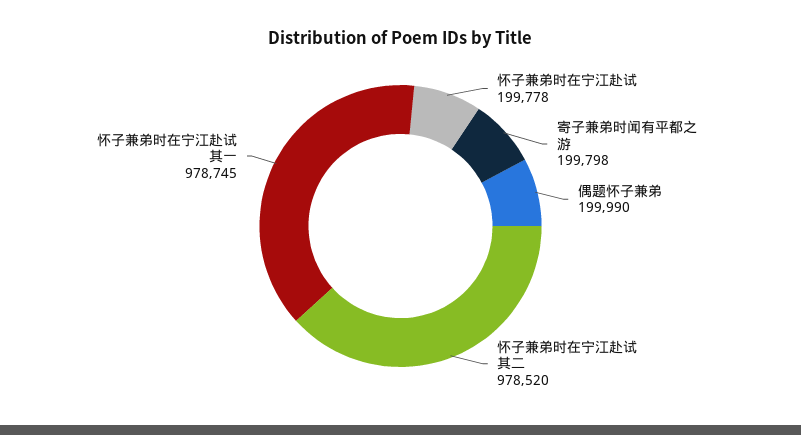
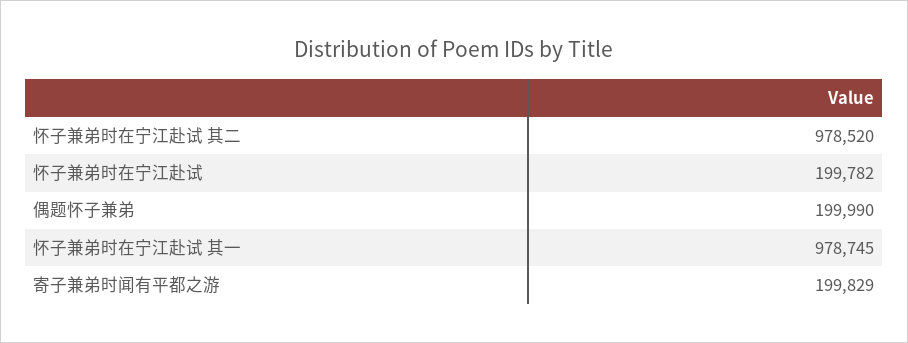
怀子兼弟时在宁江赴试: 199778 -> 199782
寄子兼弟时闻有平都之游: 199798 -> 199829

